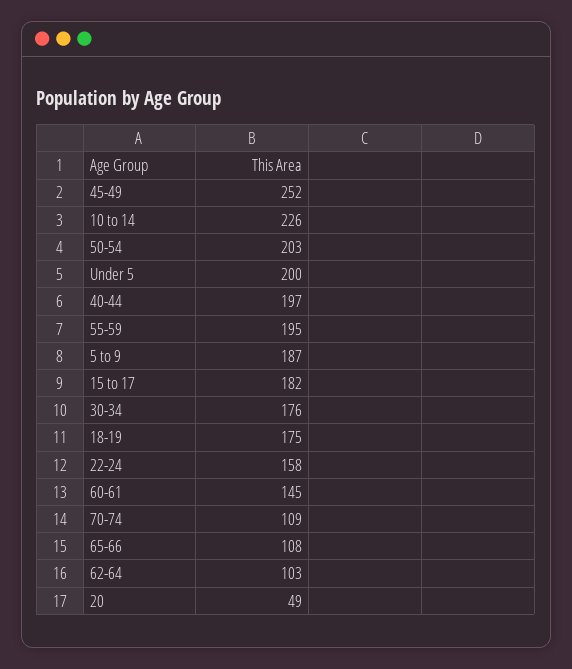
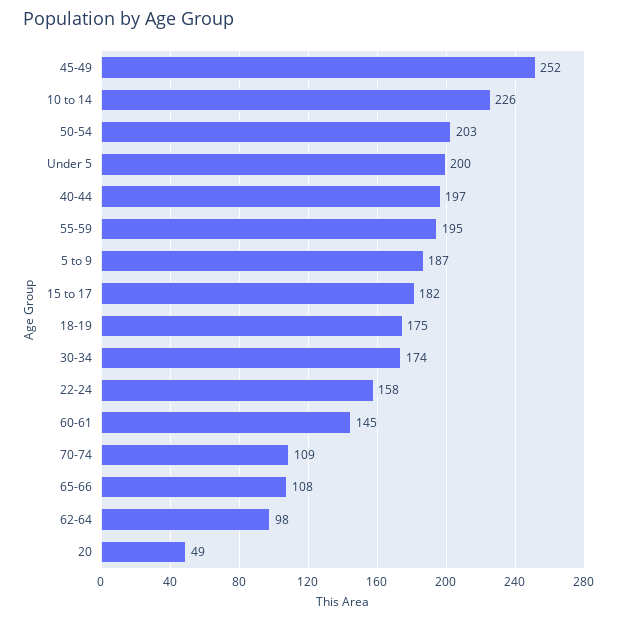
30-34: 176 -> 174
62-64: 103 -> 98

